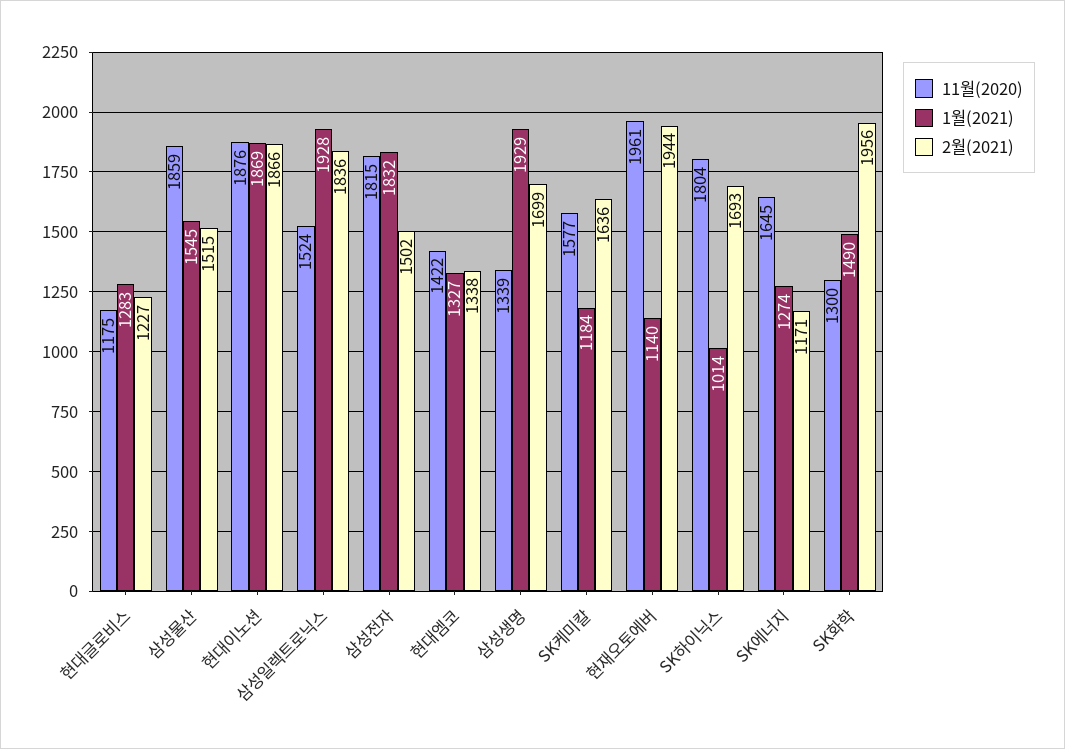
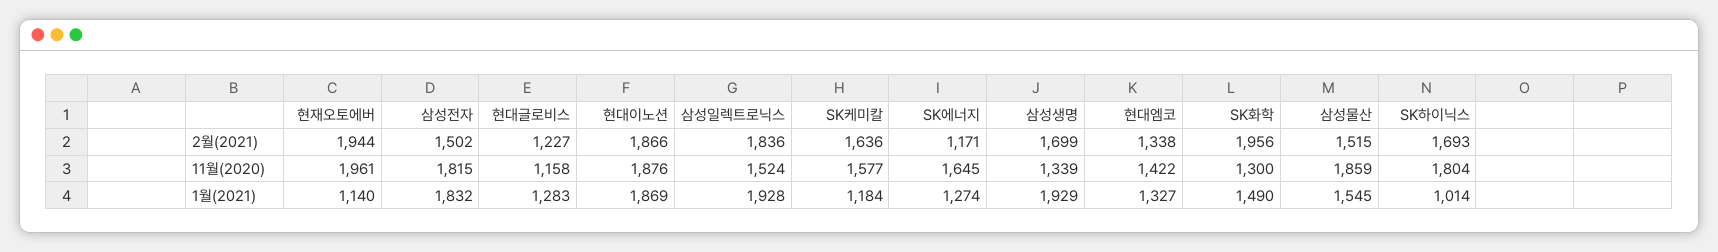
11월(2020), 현대글로비스: 1175 -> 1158

